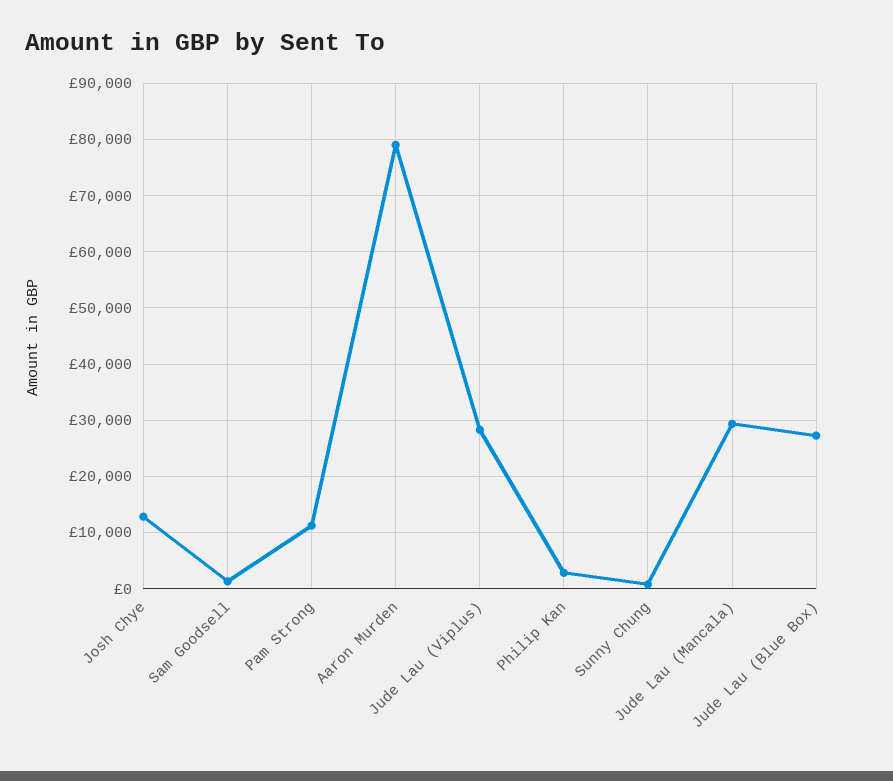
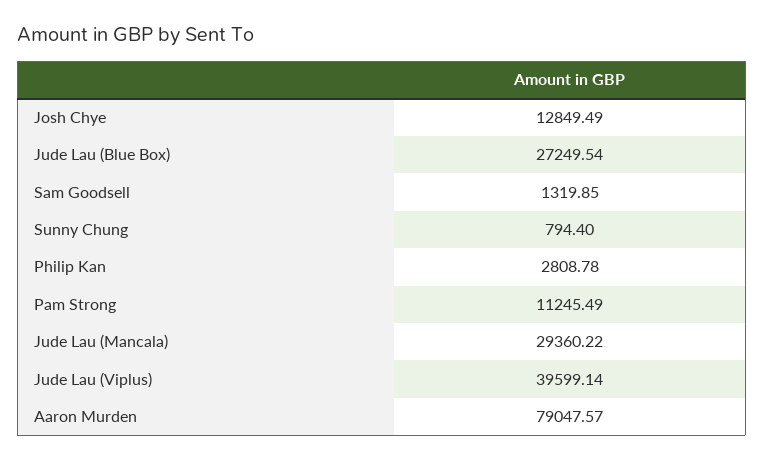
Jude Lau (Viplus): 28000 -> 39599.14

